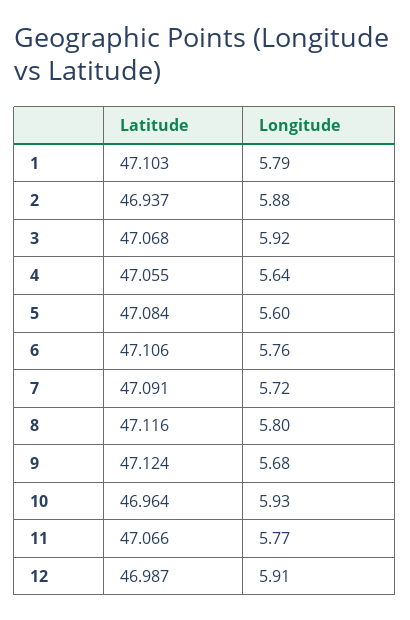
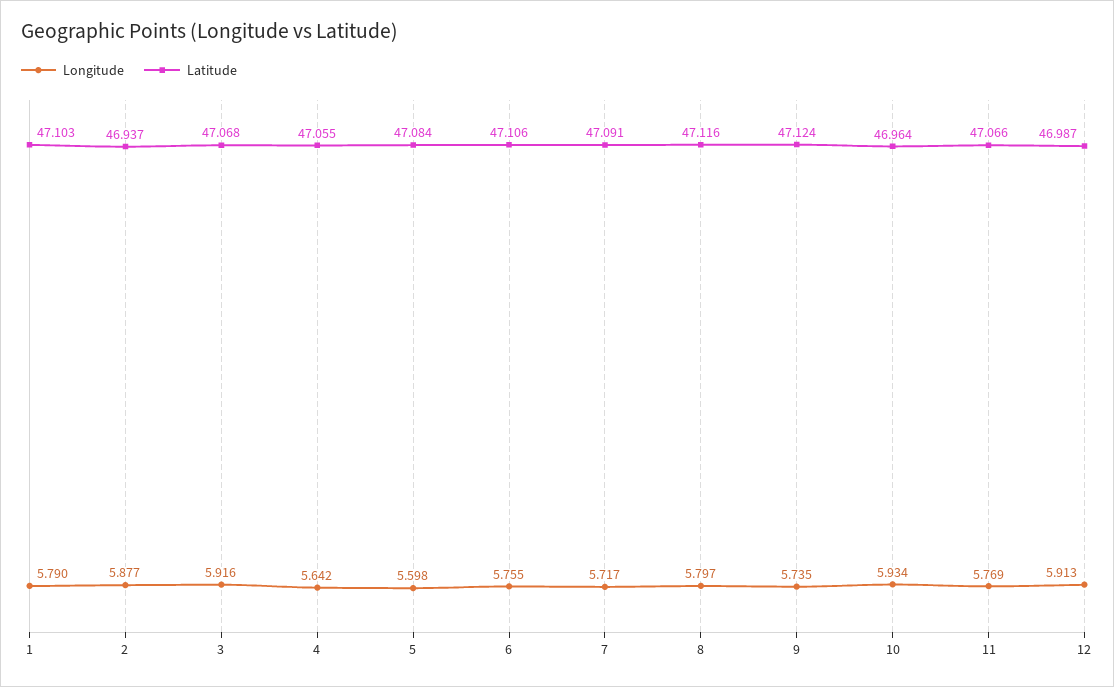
Longitude, 9: 5.68 -> 5.735

